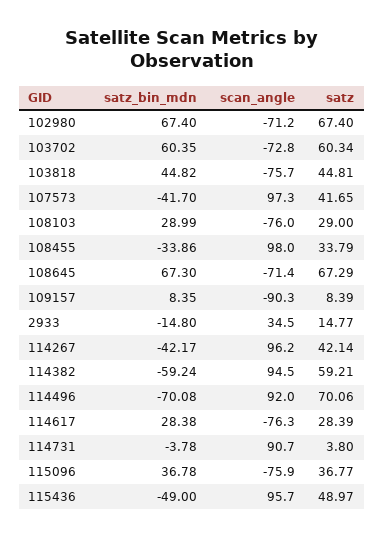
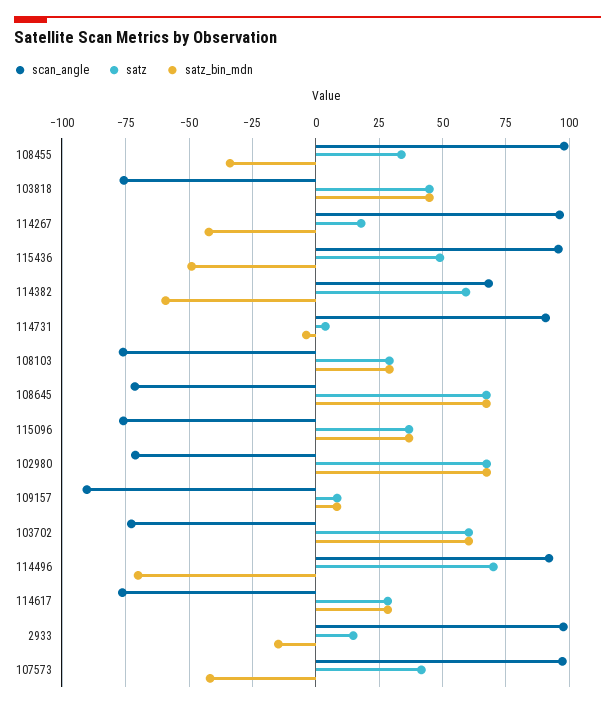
scan_angle, 2933: 34.5 -> 97.5
satz, 114267: 42.14 -> 17.5
scan_angle, 114382: 94.5 -> 67.5

